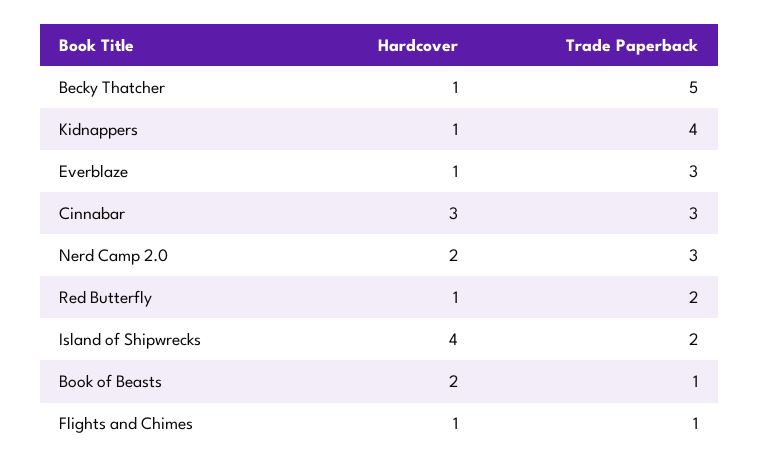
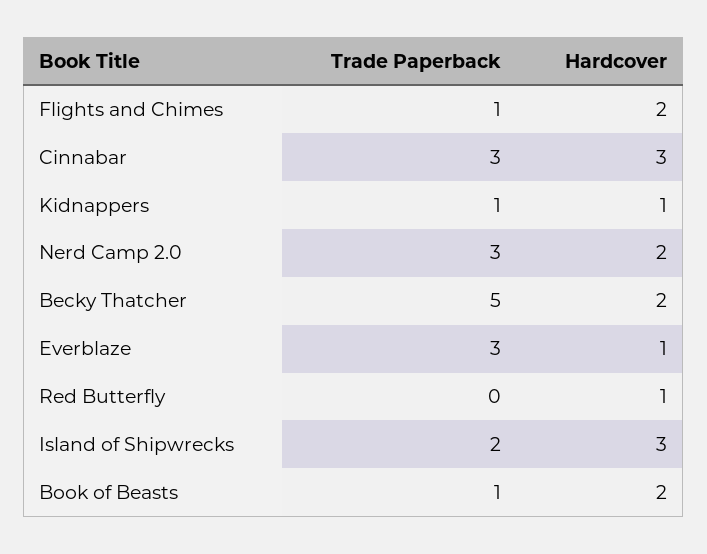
Hardcover, Becky Thatcher: 1 -> 2
Trade Paperback, Kidnappers: 4 -> 1
Trade Paperback, Red Butterfly: 2 -> 0
Hardcover, Island of Shipwrecks: 4 -> 3
Hardcover, Flights and Chimes: 1 -> 2

